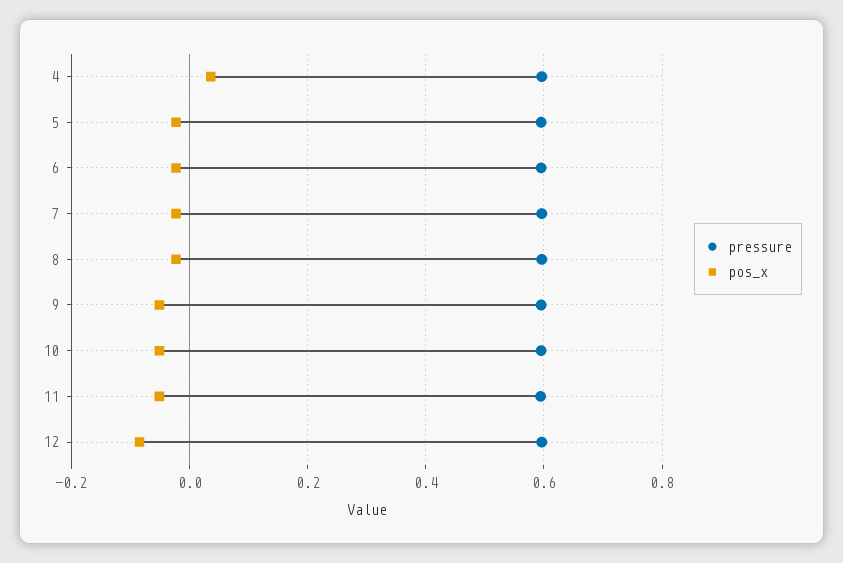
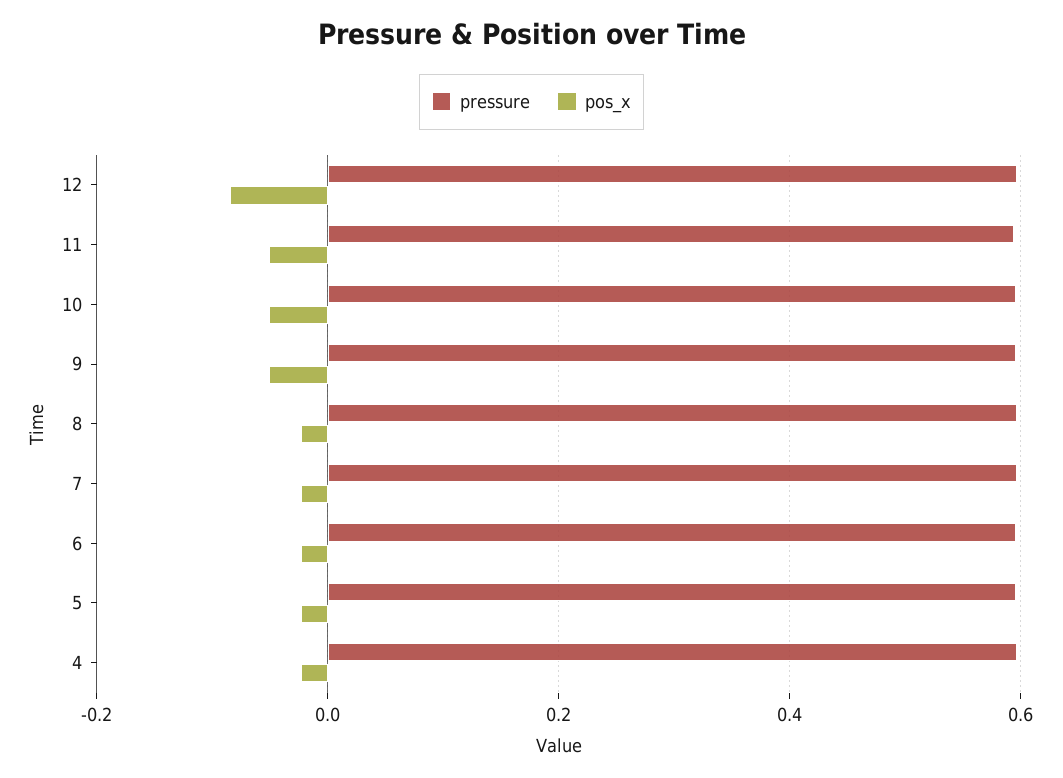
pos_x, 4: 0.04 -> -0.02

